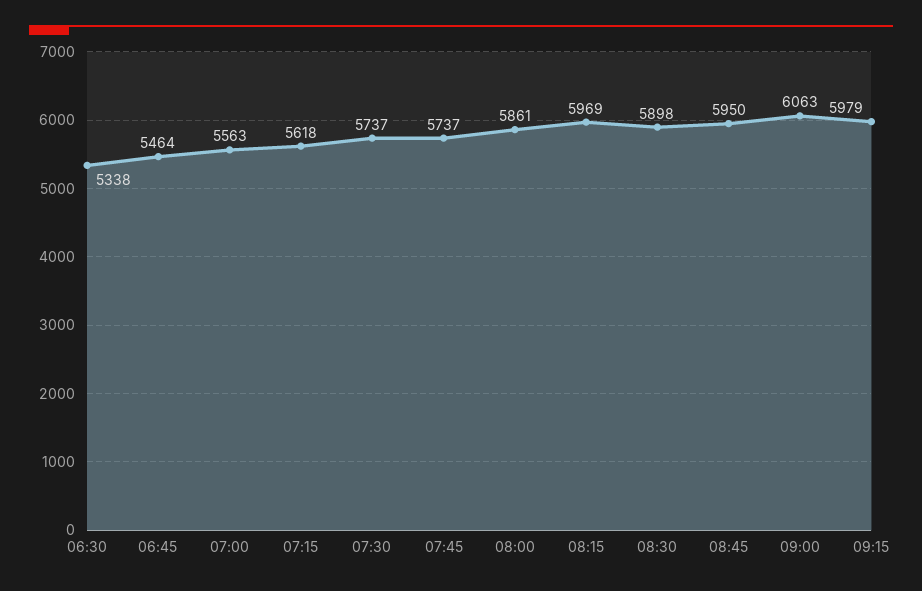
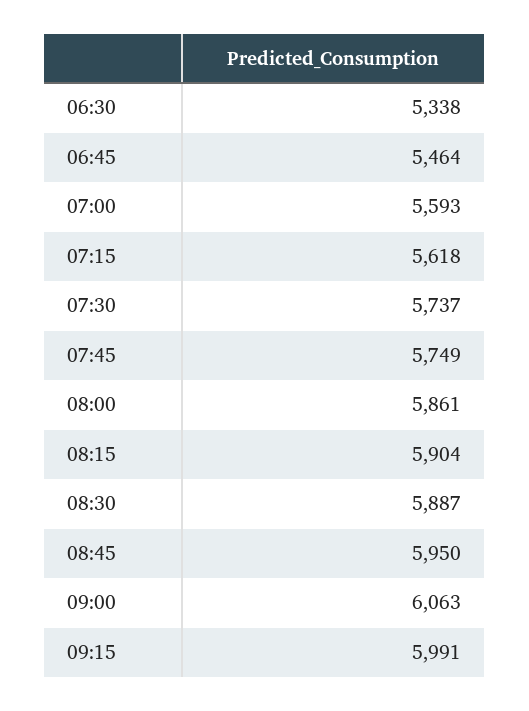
07:00: 5563 -> 5593
07:45: 5737 -> 5749
08:15: 5969 -> 5904
08:30: 5898 -> 5887
09:15: 5979 -> 5991

